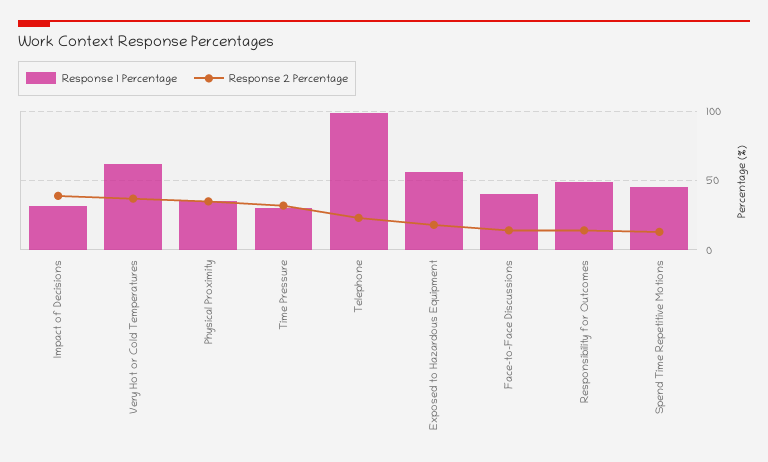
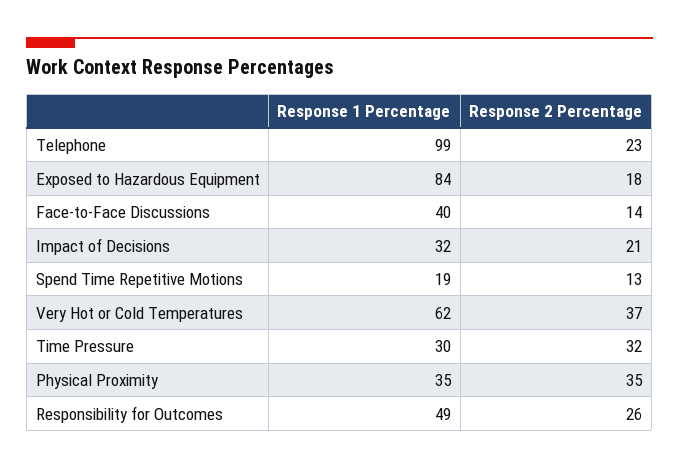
Response 2 Percentage, Impact of Decisions: 40 -> 21
Response 1 Percentage, Exposed to Hazardous Equipment: 55 -> 84
Response 2 Percentage, Responsibility for Outcomes: 15 -> 26
Response 1 Percentage, Spend Time Repetitive Motions: 45 -> 19

